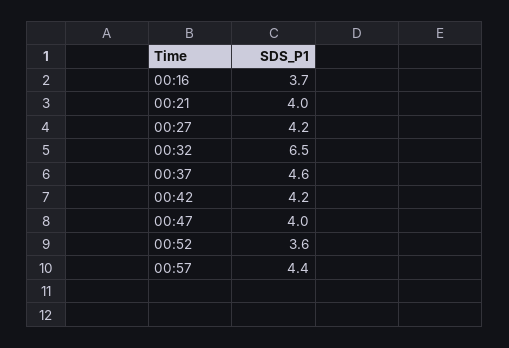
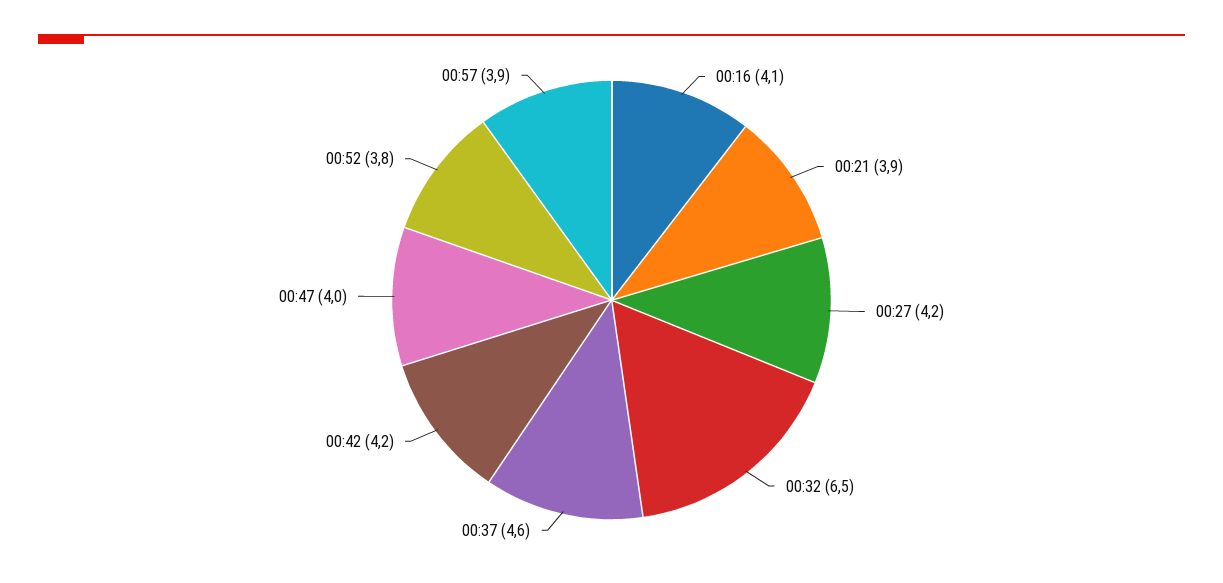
00:16: 3.7 -> 4.1
00:21: 4 -> 3.9
00:52: 3.6 -> 3.8
00:57: 4.4 -> 3.9

